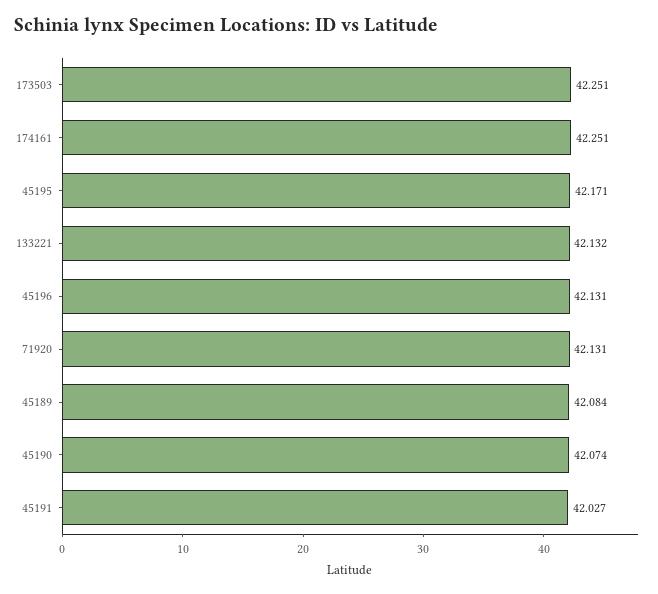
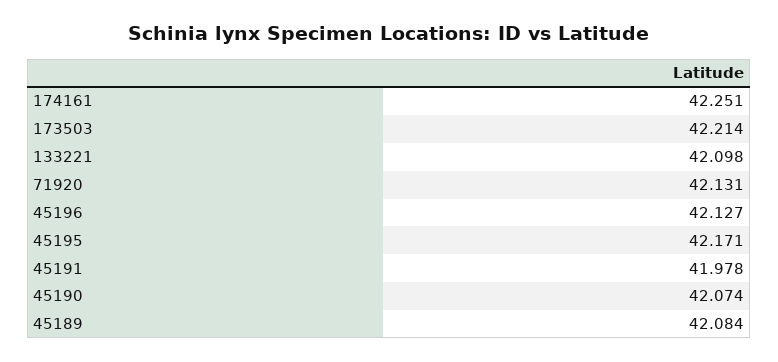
173503: 42.251 -> 42.214
133221: 42.132 -> 42.098
45196: 42.131 -> 42.127
45191: 42.027 -> 41.978

